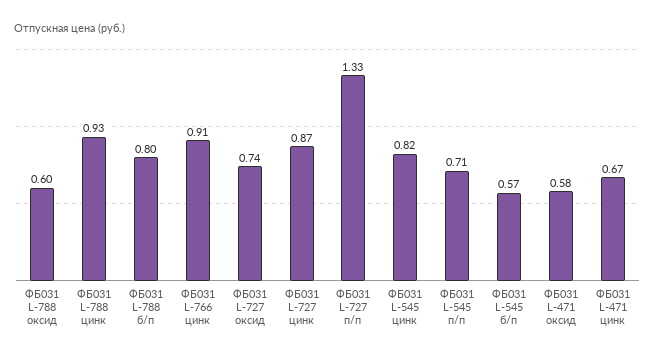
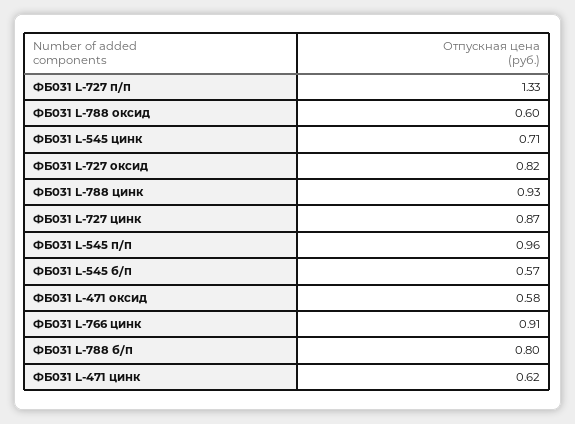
ФБ031 L-727 оксид: 0.74 -> 0.82
ФБ031 L-545 цинк: 0.82 -> 0.71
ФБ031 L-545 п/п: 0.71 -> 0.96
ФБ031 L-471 цинк: 0.67 -> 0.62

